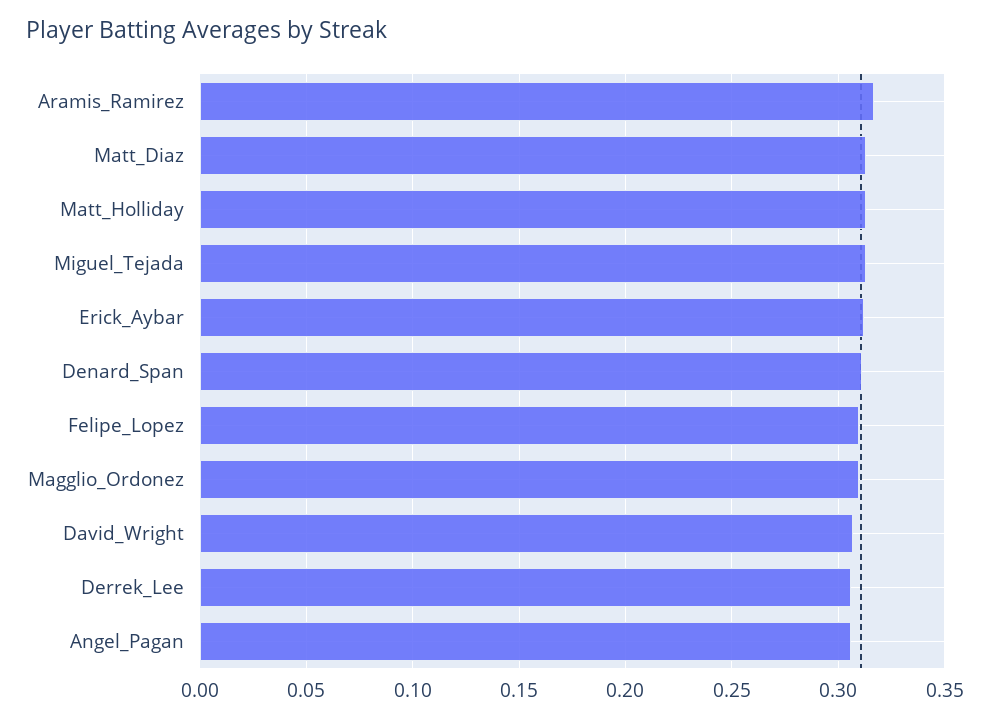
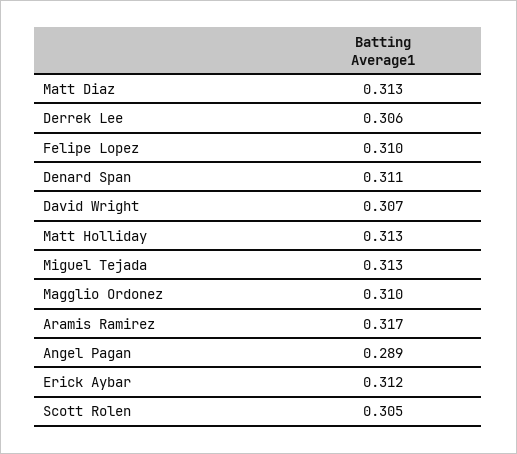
Angel_Pagan: 0.305 -> 0.289
Scott Rolen: none -> 0.305

